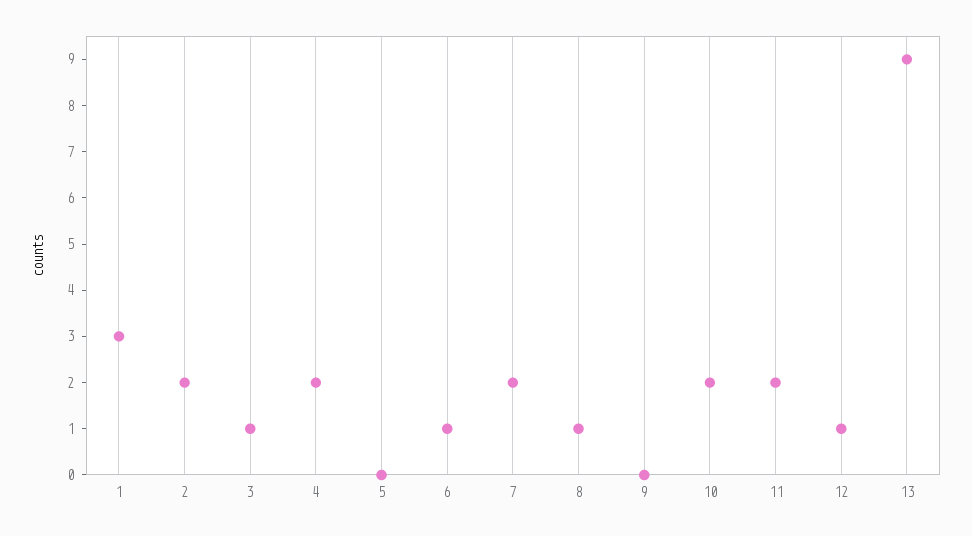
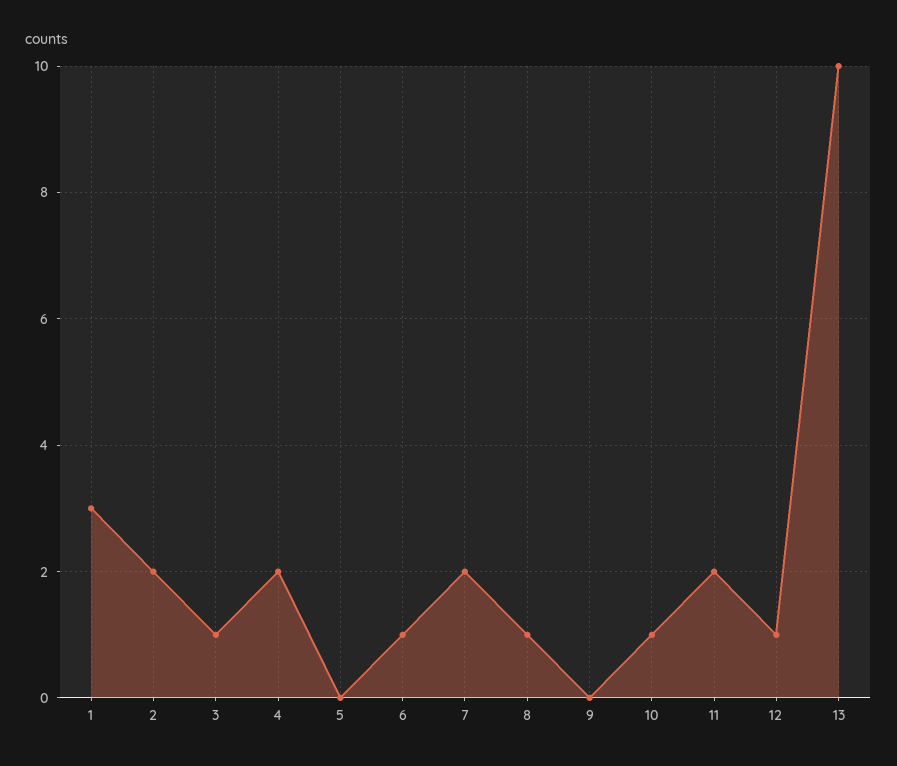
10: 2 -> 1
13: 9 -> 10

